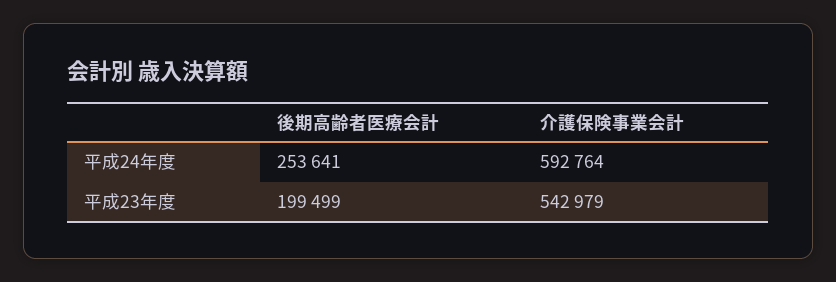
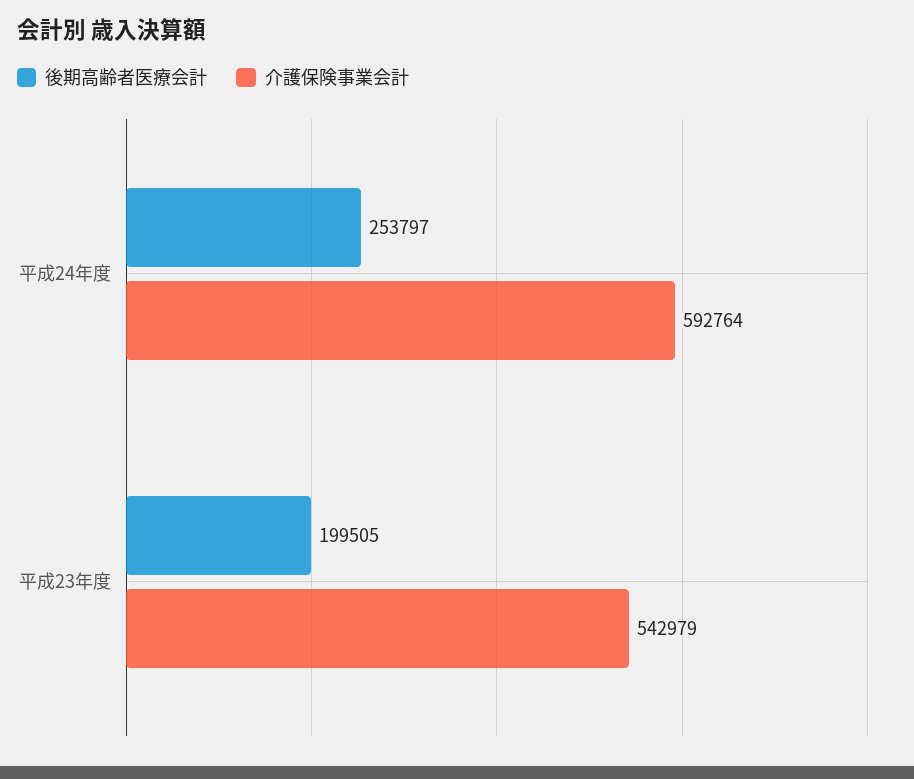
後期高齢者医療会計, 平成24年度: 253641 -> 253797
後期高齢者医療会計, 平成23年度: 199499 -> 199505

